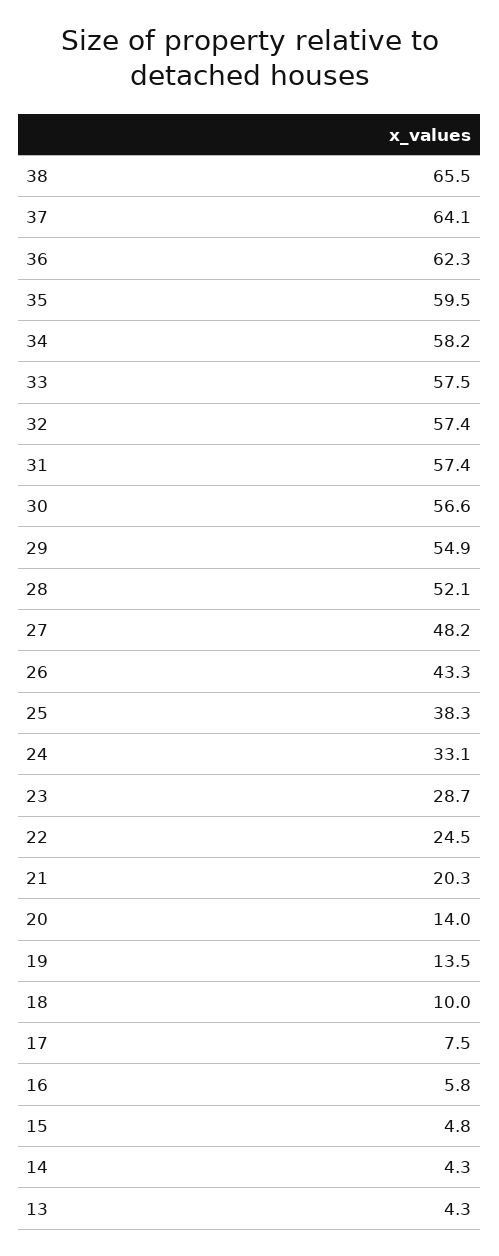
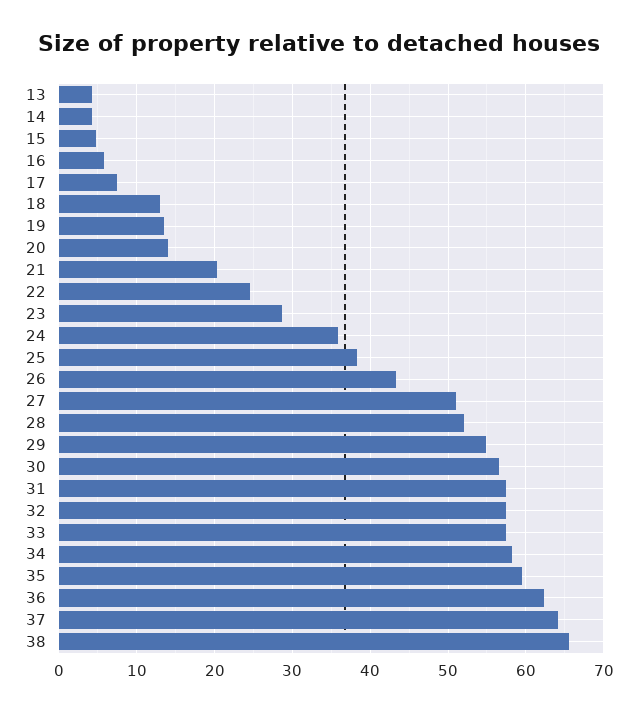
27: 48.2 -> 51
24: 33.1 -> 36
18: 10 -> 13

